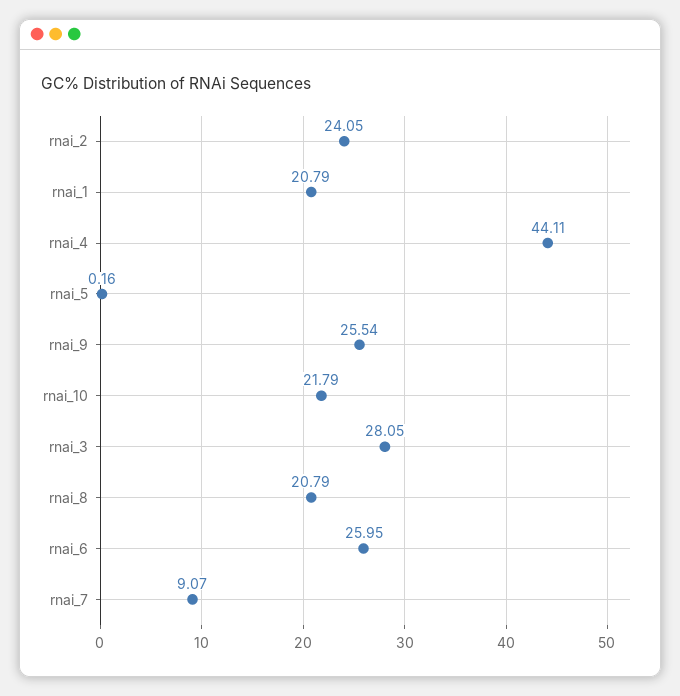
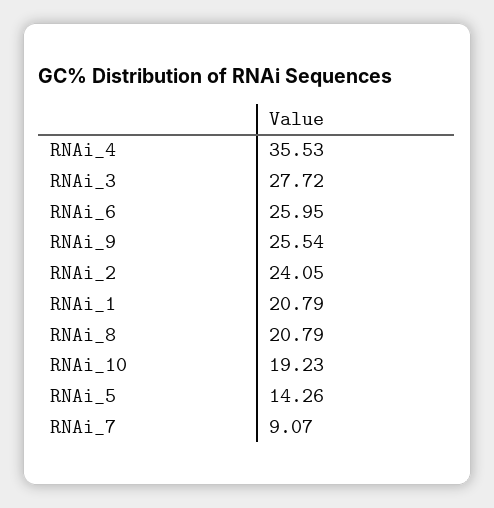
rnai_4: 44.11 -> 35.53
rnai_5: 0.16 -> 14.26
rnai_10: 21.79 -> 19.23
rnai_3: 28.05 -> 27.72

